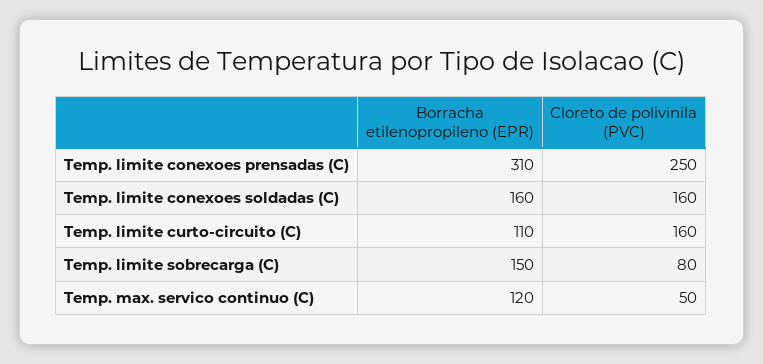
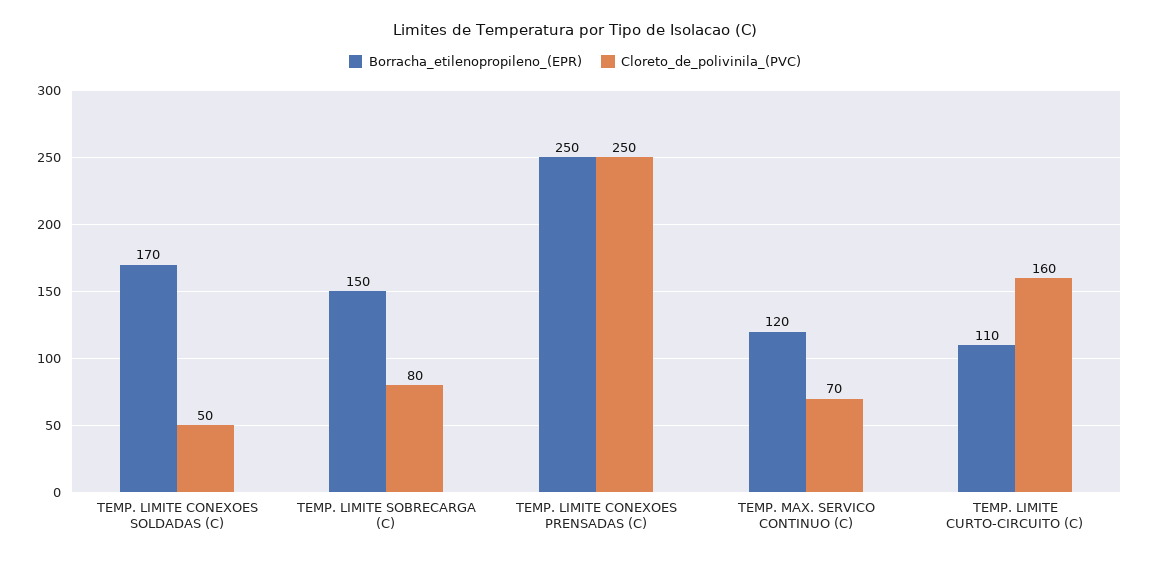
Borracha etilenopropileno (EPR), Temp. limite conexoes prensadas (C): 310 -> 250
Borracha etilenopropileno (EPR), Temp. limite conexoes soldadas (C): 160 -> 170
Cloreto de polivinila (PVC), Temp. limite conexoes soldadas (C): 160 -> 50
Cloreto de polivinila (PVC), Temp. max. servico continuo (C): 50 -> 70

